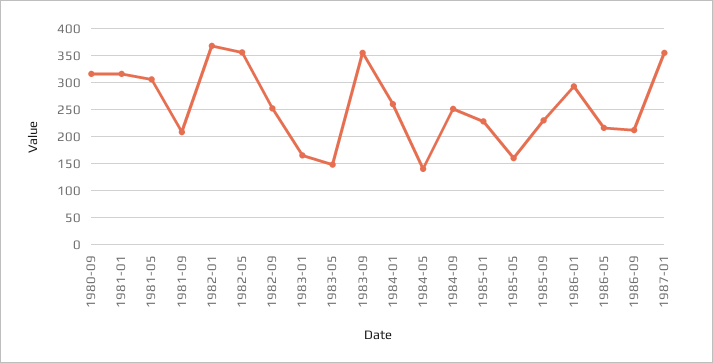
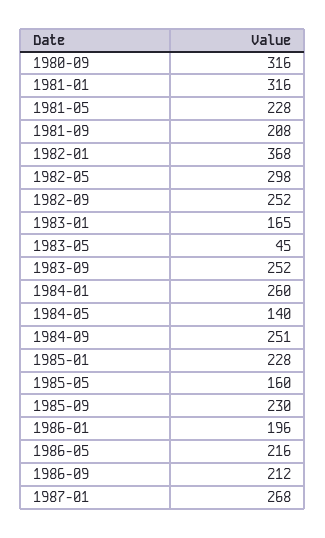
1981-05: 300 -> 228
1982-05: 350 -> 298
1983-05: 150 -> 45
1983-09: 350 -> 252
1986-01: 300 -> 196
1987-01: 350 -> 268

